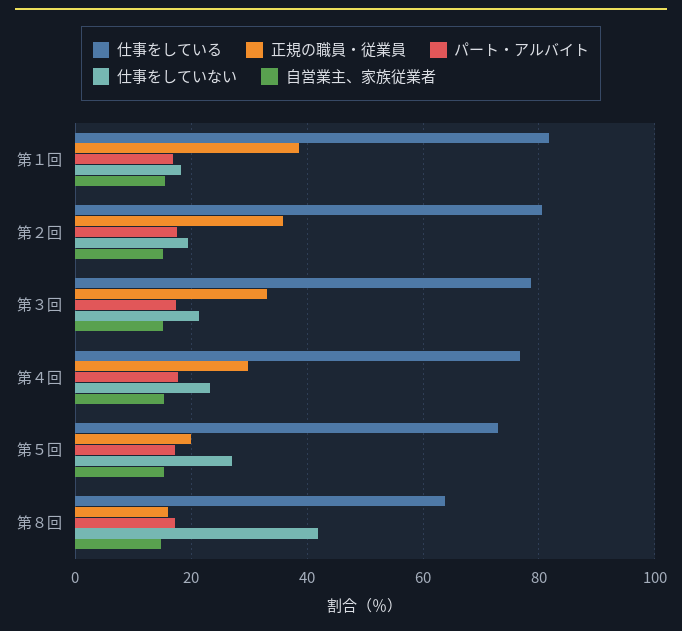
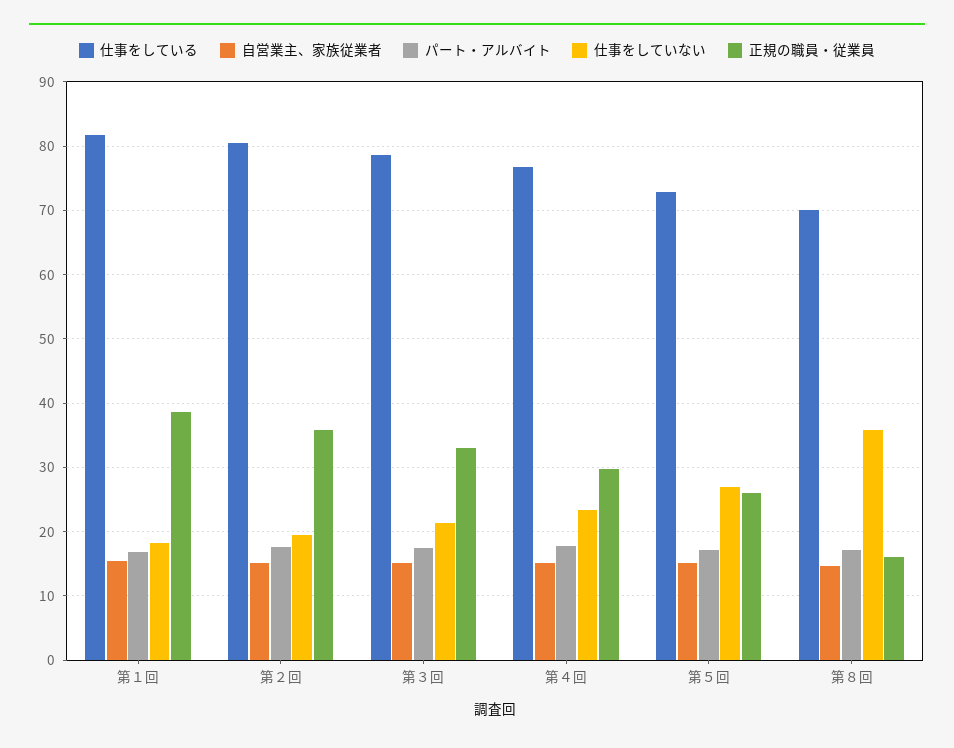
正規の職員・従業員, 第５回: 20 -> 26
仕事をしている, 第８回: 64 -> 70
仕事をしていない, 第８回: 42 -> 36

